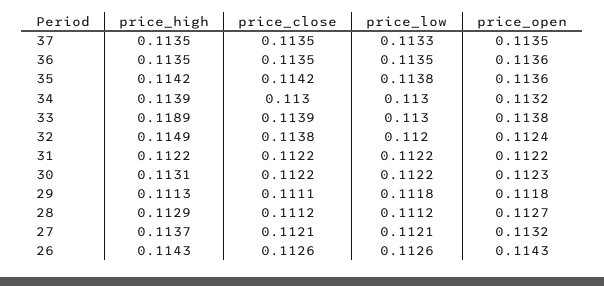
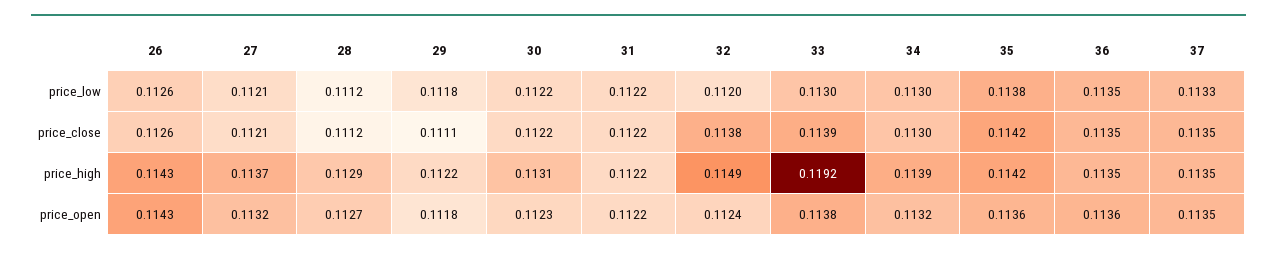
price_high, 33: 0.1189 -> 0.1192
price_high, 29: 0.1113 -> 0.1122

